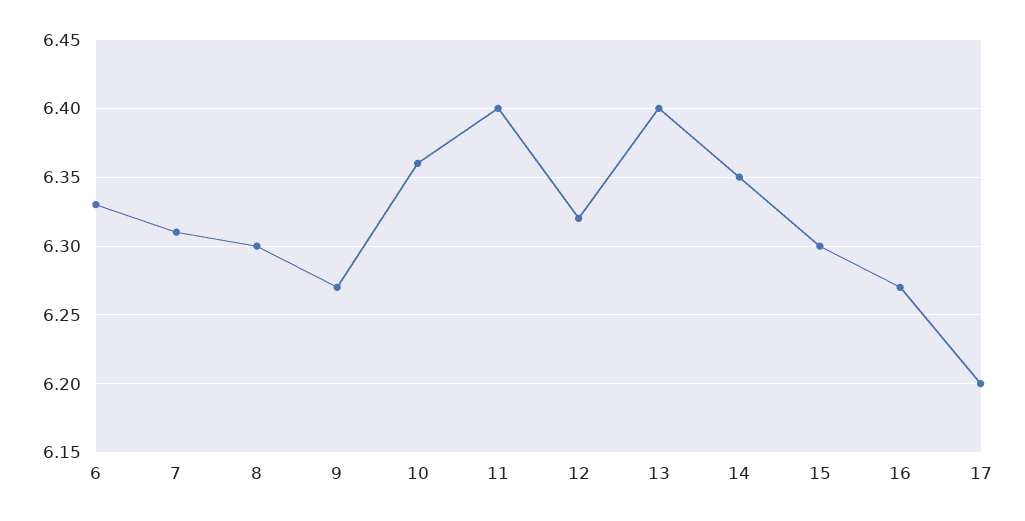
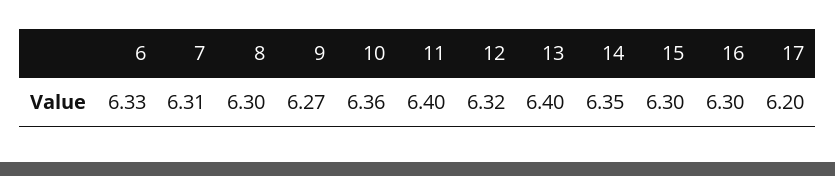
16: 6.27 -> 6.3

